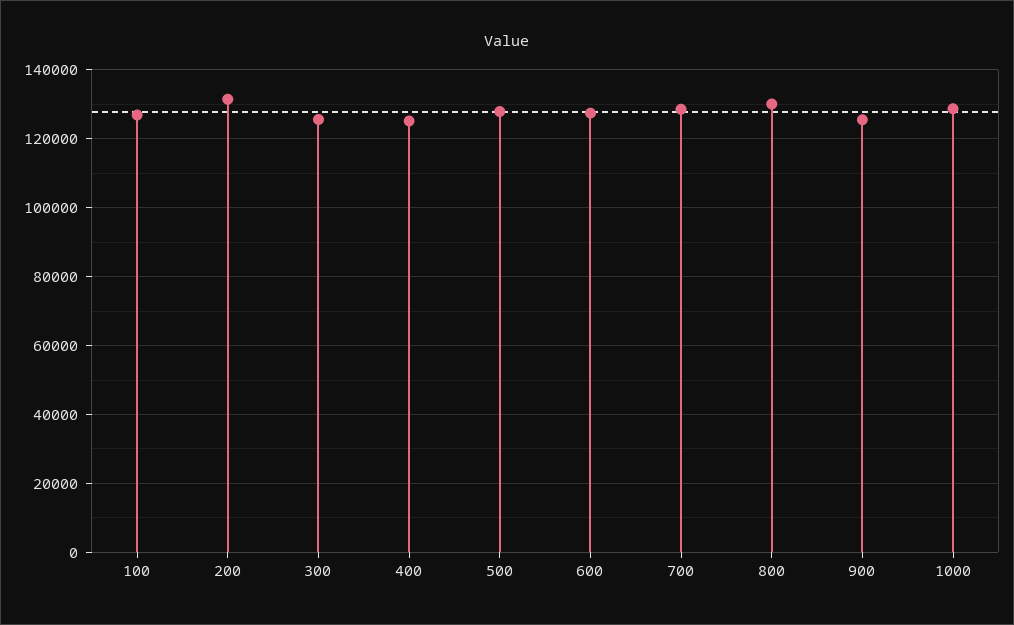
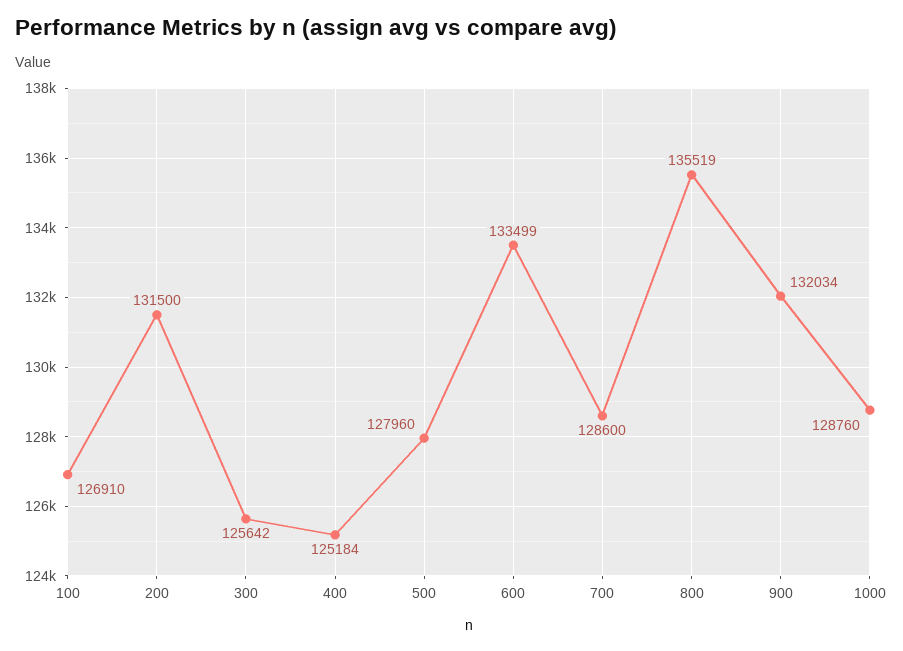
600: 128000 -> 133499
800: 130000 -> 135519
900: 126000 -> 132034

